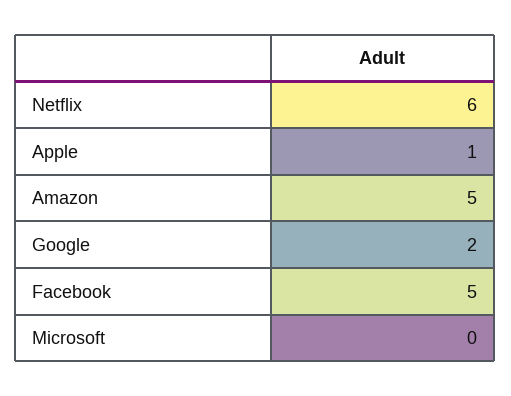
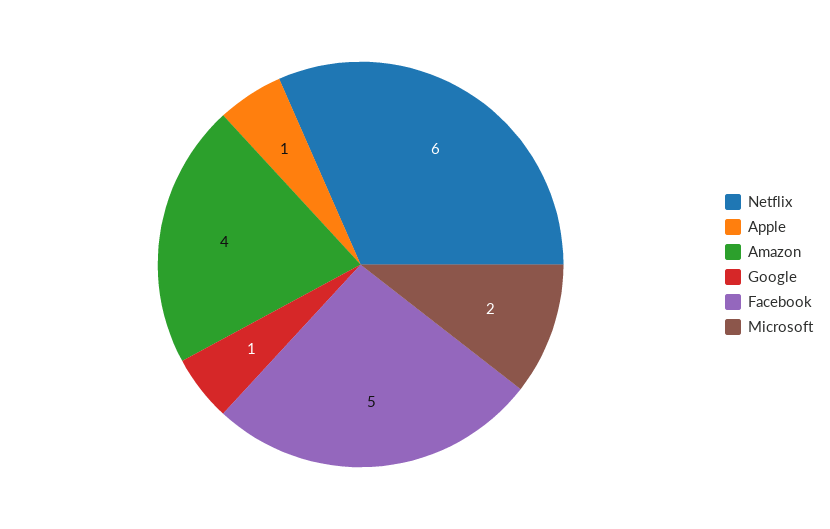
Amazon: 5 -> 4
Google: 2 -> 1
Microsoft: 0 -> 2

